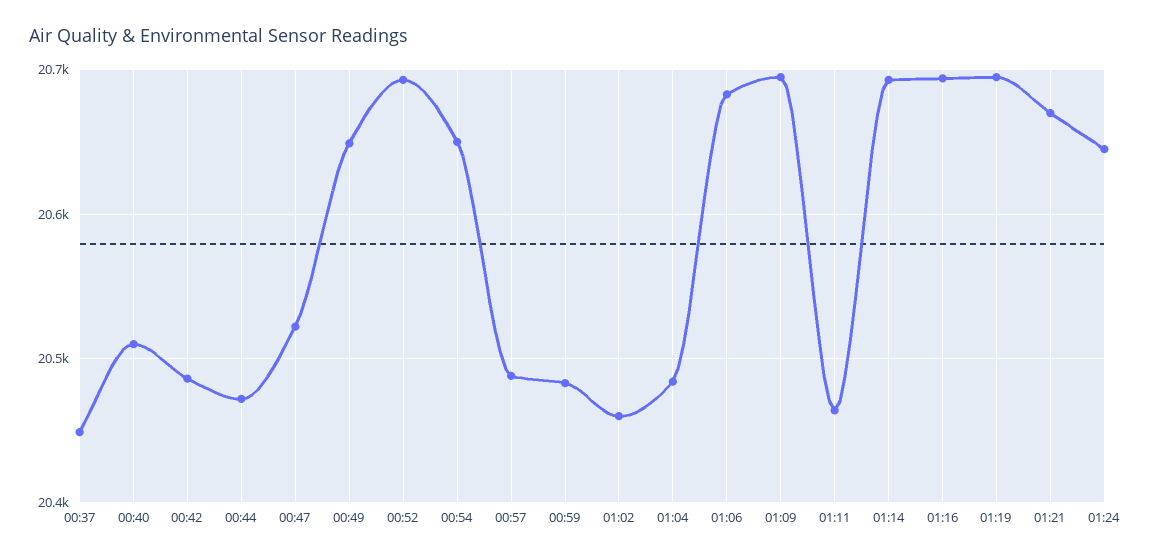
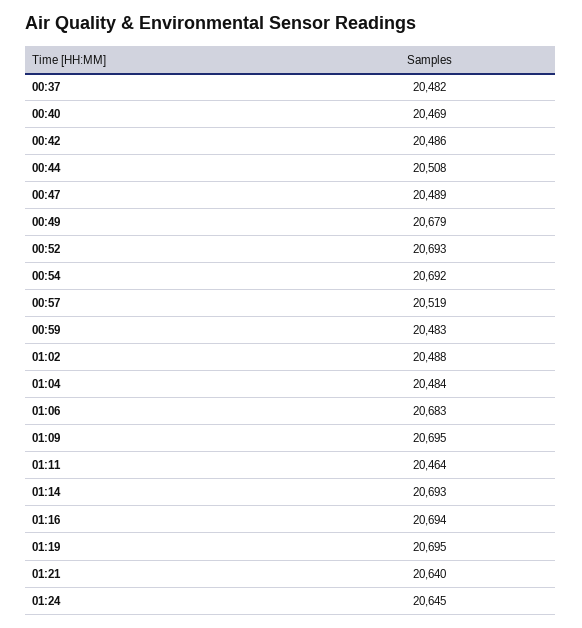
00:37: 20450 -> 20482
00:40: 20510 -> 20469
00:44: 20470 -> 20508
00:47: 20520 -> 20489
00:49: 20650 -> 20679
00:54: 20650 -> 20692
00:57: 20490 -> 20519
01:02: 20460 -> 20488
01:21: 20670 -> 20640

